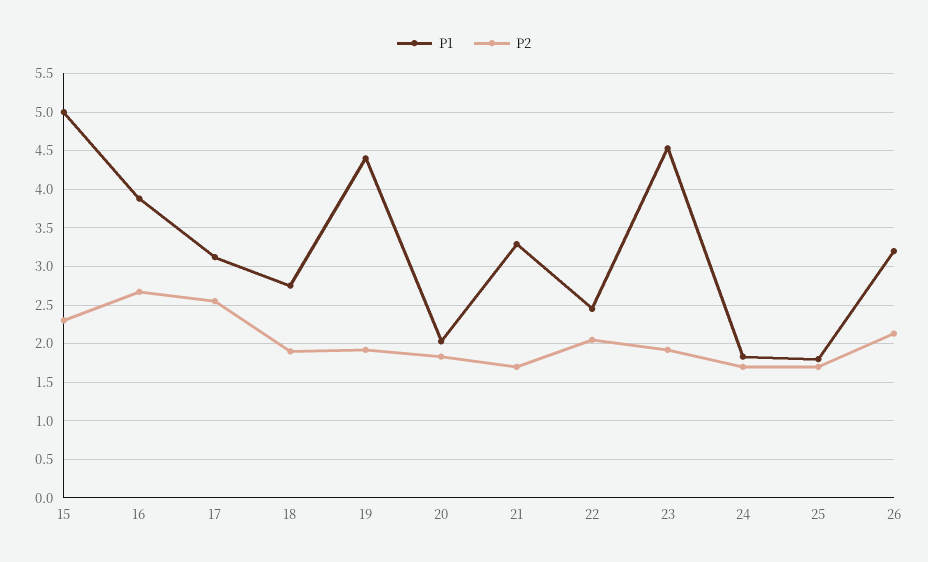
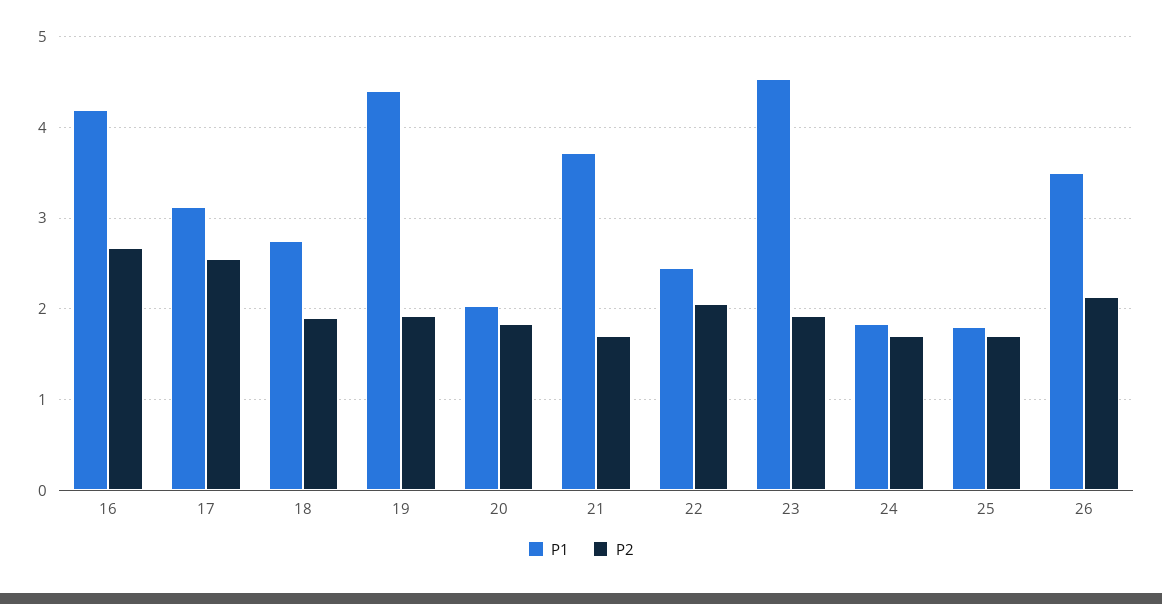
P1, 15: 5 -> none
P2, 15: 2.3 -> none
P1, 16: 3.9 -> 4.2
P1, 21: 3.3 -> 3.7
P1, 26: 3.2 -> 3.5

